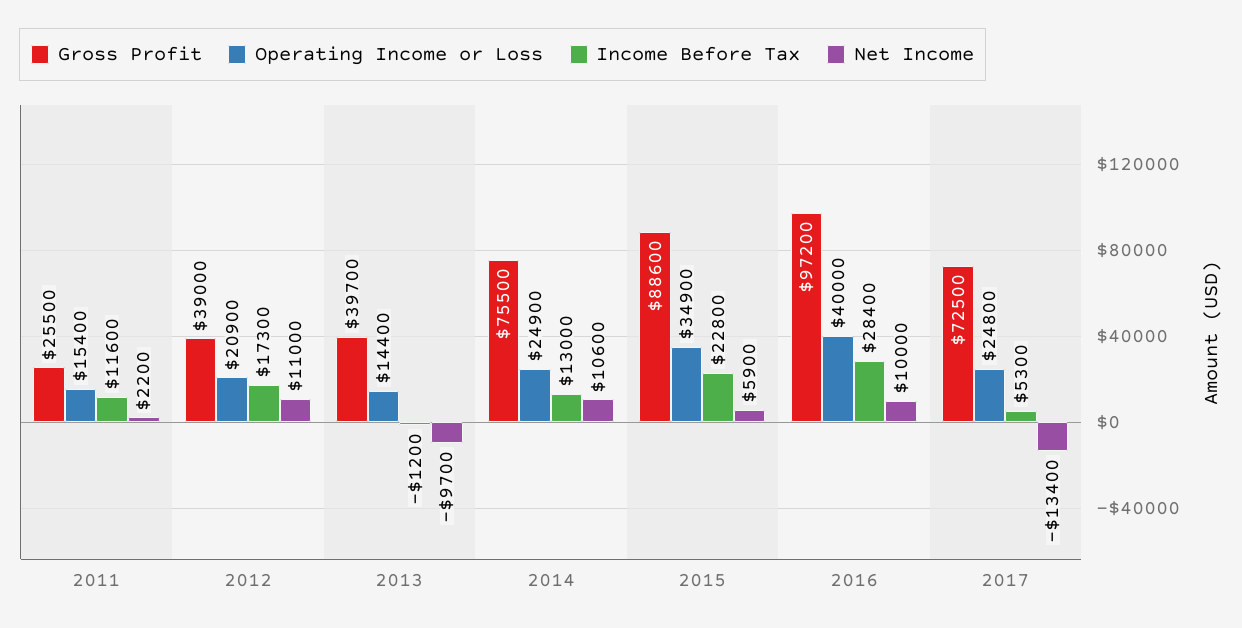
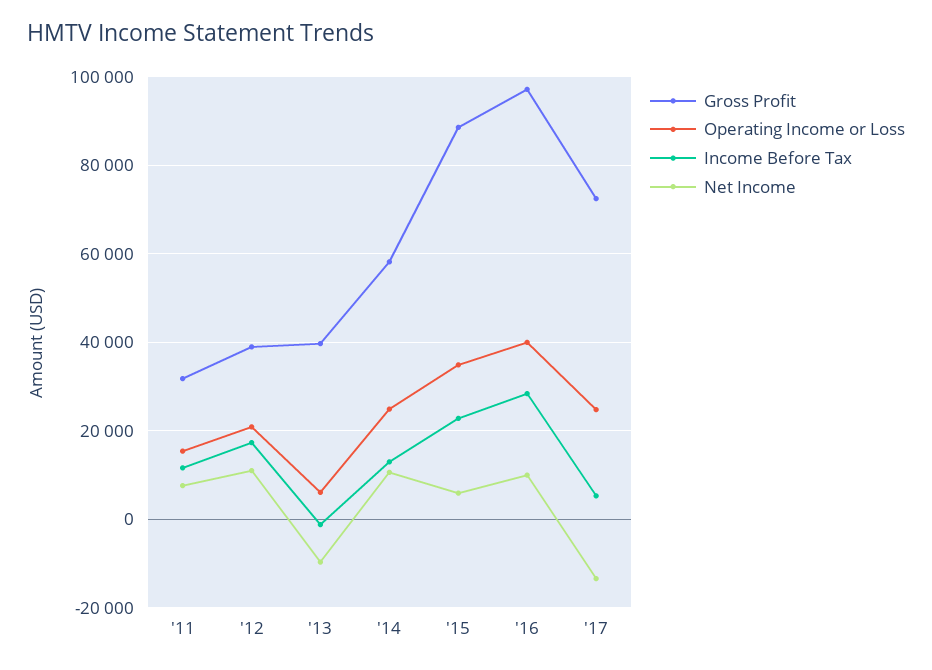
Gross Profit, 2011: 25500 -> 32000
Net Income, 2011: 2200 -> 8000
Operating Income or Loss, 2013: 14400 -> 6000
Gross Profit, 2014: 75500 -> 58000

